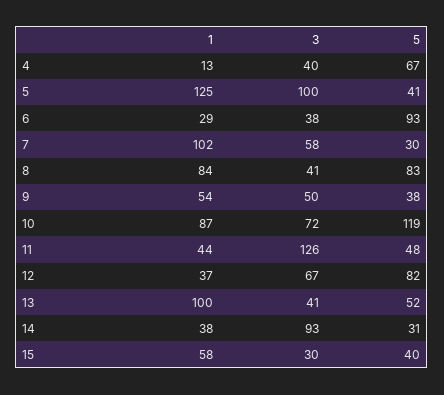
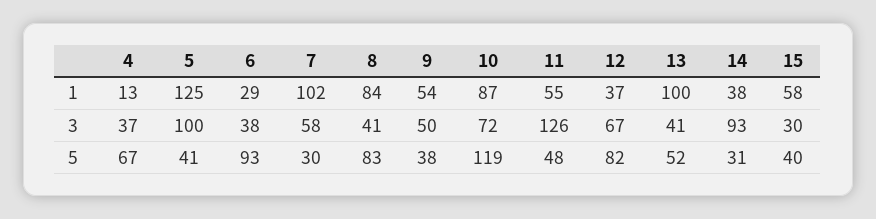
3, 4: 40 -> 37
1, 11: 44 -> 55

